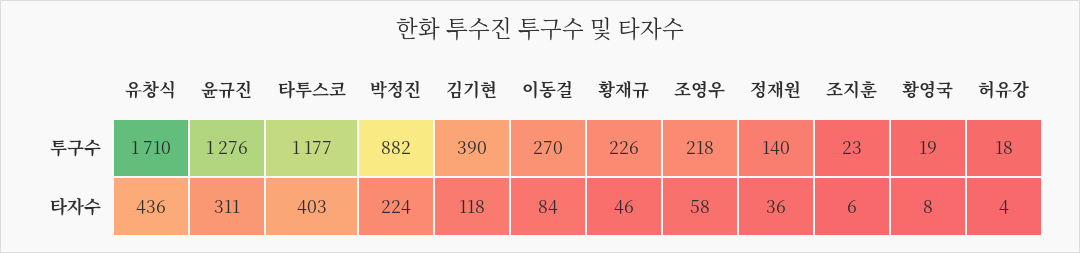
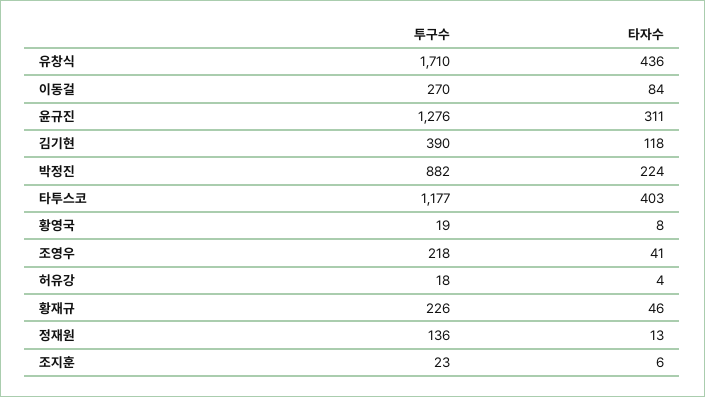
정재원, 투구수: 140 -> 136
조영우, 타자수: 58 -> 41
정재원, 타자수: 36 -> 13

